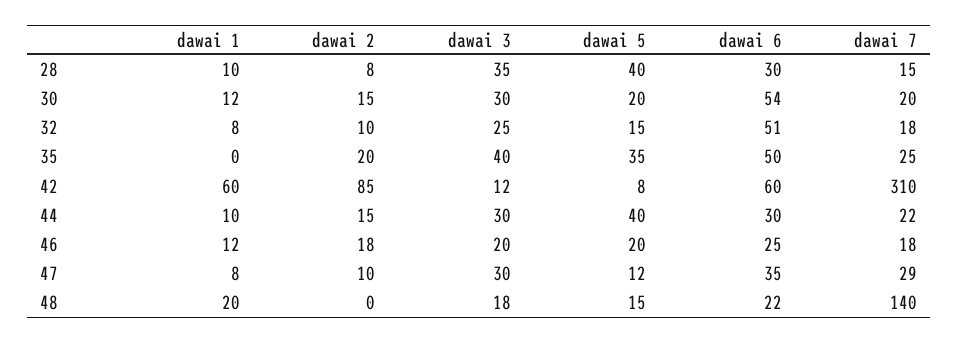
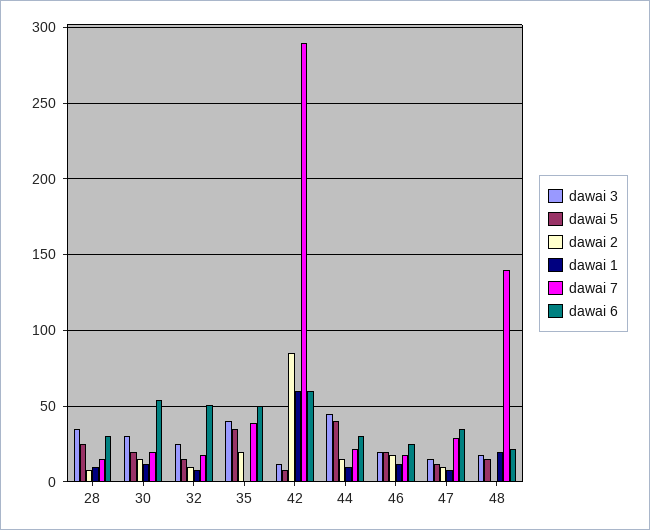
dawai 5, 28: 40 -> 25
dawai 7, 35: 25 -> 40
dawai 7, 42: 310 -> 290
dawai 3, 44: 30 -> 45
dawai 3, 47: 30 -> 15

